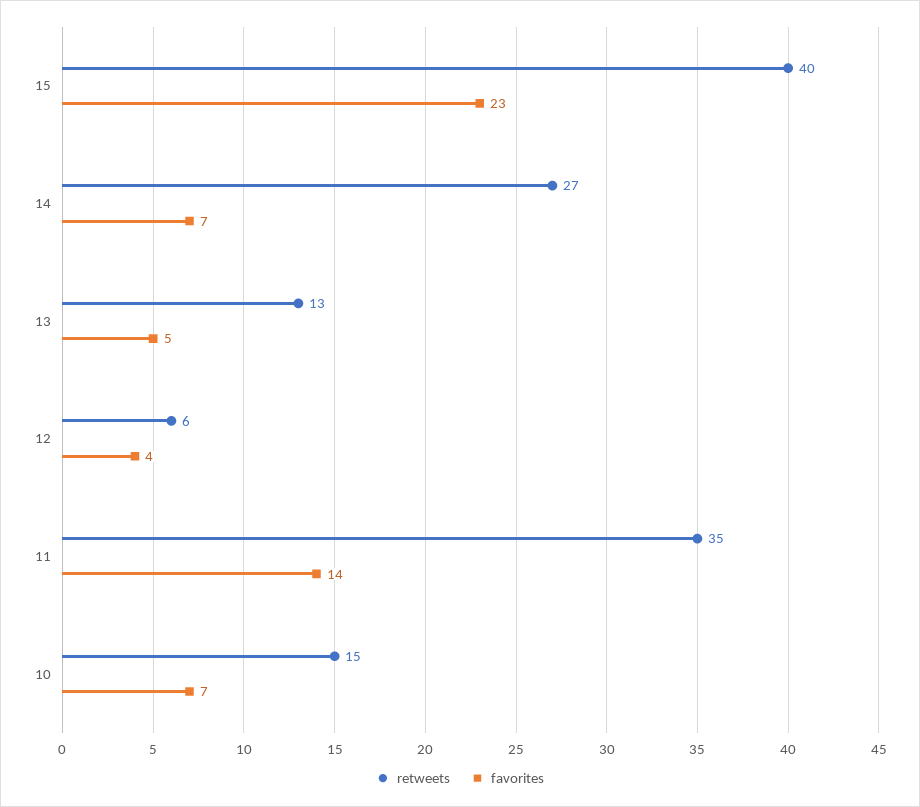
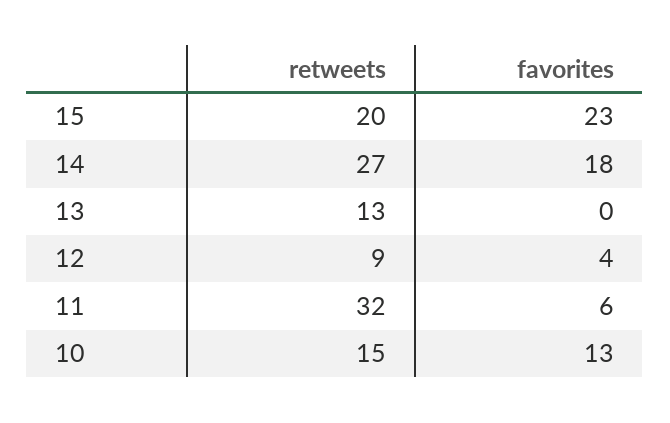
retweets, 15: 40 -> 20
favorites, 14: 7 -> 18
favorites, 13: 5 -> 0
retweets, 12: 6 -> 9
retweets, 11: 35 -> 32
favorites, 11: 14 -> 6
favorites, 10: 7 -> 13

